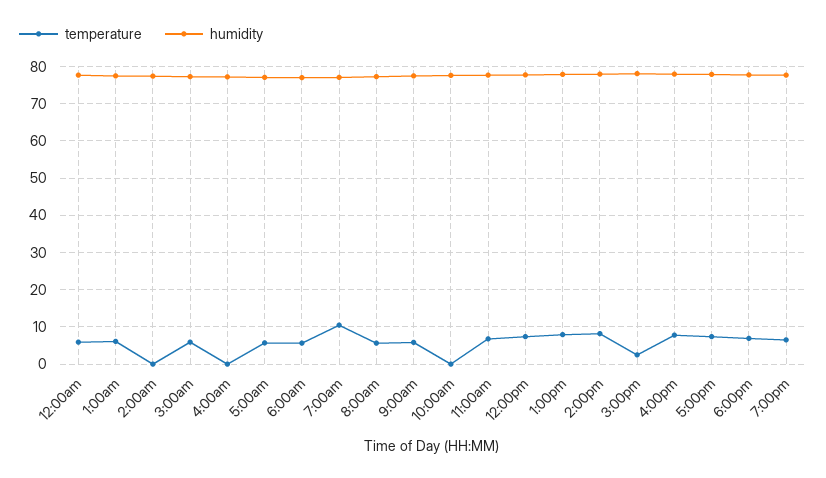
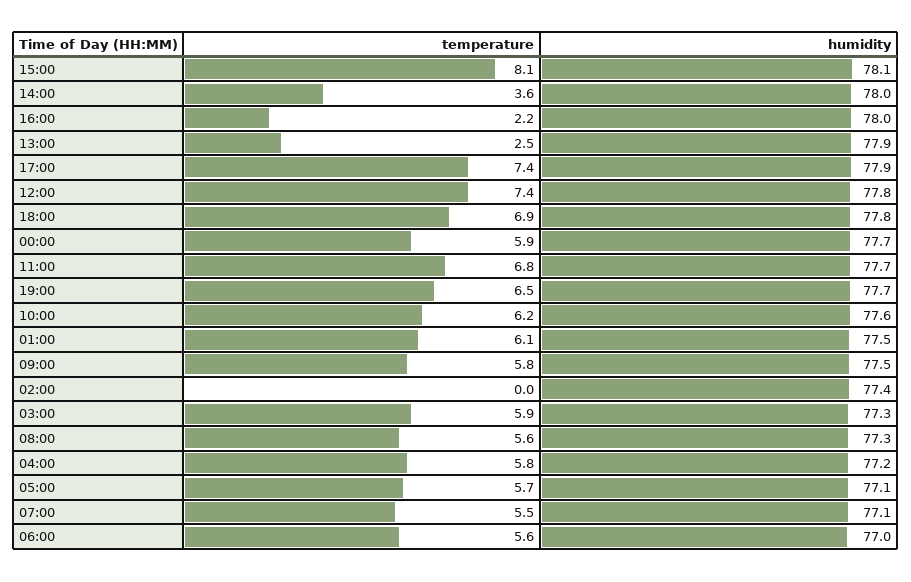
temperature, 4:00am: 0 -> 5.8
temperature, 7:00am: 10 -> 5.5
temperature, 10:00am: 0 -> 6.2
temperature, 1:00pm: 8 -> 2.5
temperature, 2:00pm: 8 -> 3.6
temperature, 3:00pm: 2 -> 8.1
temperature, 4:00pm: 8 -> 2.2

